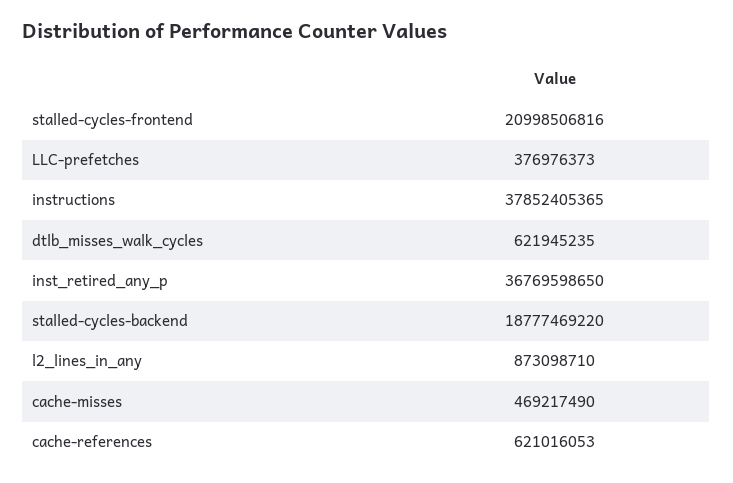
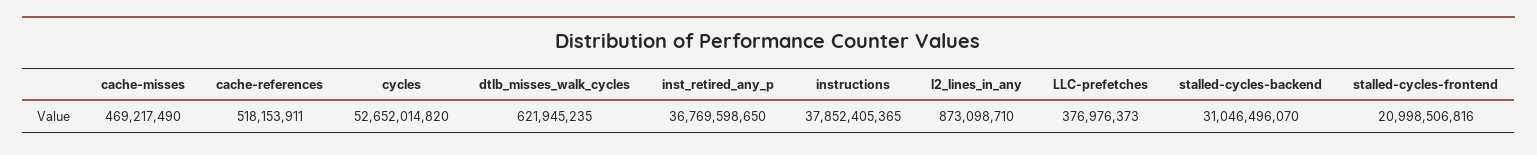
stalled-cycles-backend: 18777469220 -> 31046496070
cache-references: 621016053 -> 518153911
cycles: none -> 52652014820

